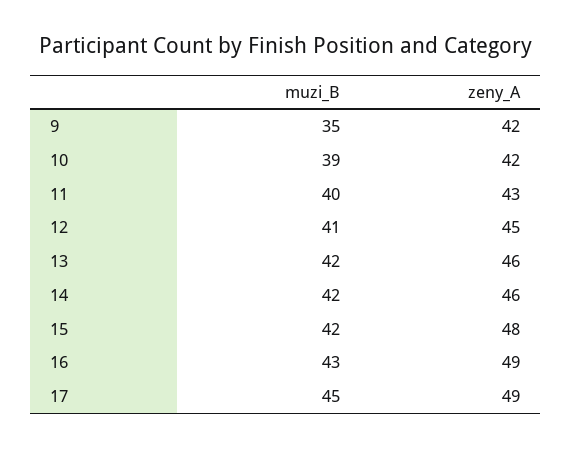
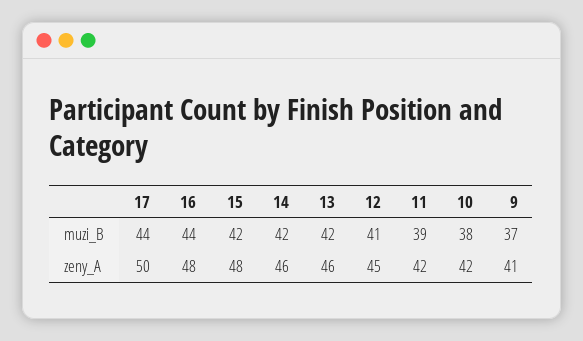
muzi_B, 9: 35 -> 37
zeny_A, 9: 42 -> 41
muzi_B, 10: 39 -> 38
muzi_B, 11: 40 -> 39
zeny_A, 11: 43 -> 42
muzi_B, 16: 43 -> 44
zeny_A, 16: 49 -> 48
muzi_B, 17: 45 -> 44
zeny_A, 17: 49 -> 50

